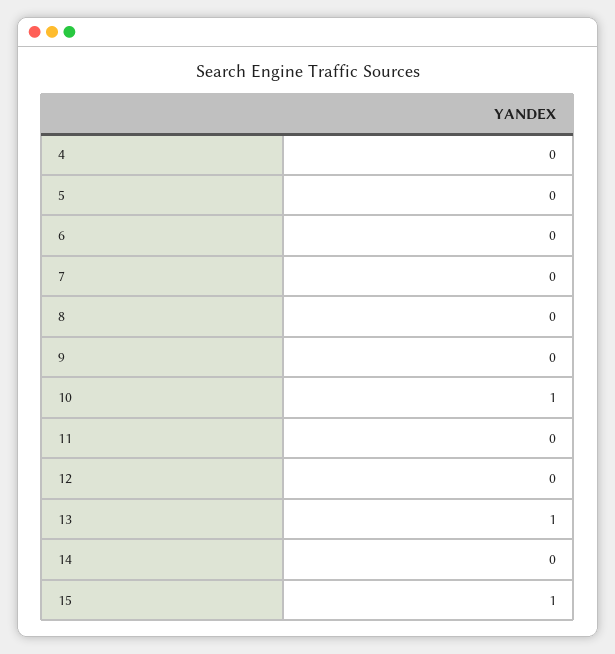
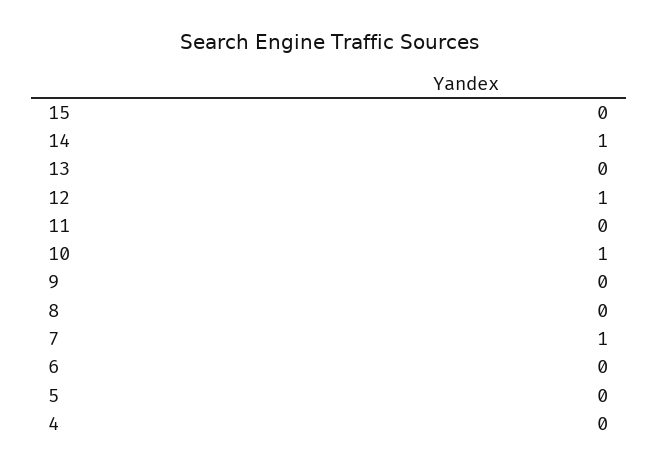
7: 0 -> 1
12: 0 -> 1
13: 1 -> 0
14: 0 -> 1
15: 1 -> 0

